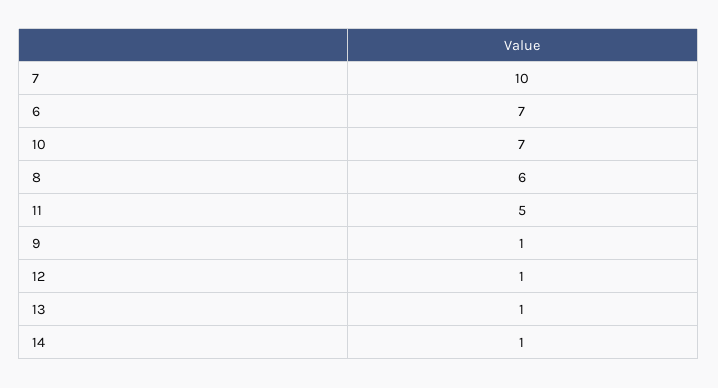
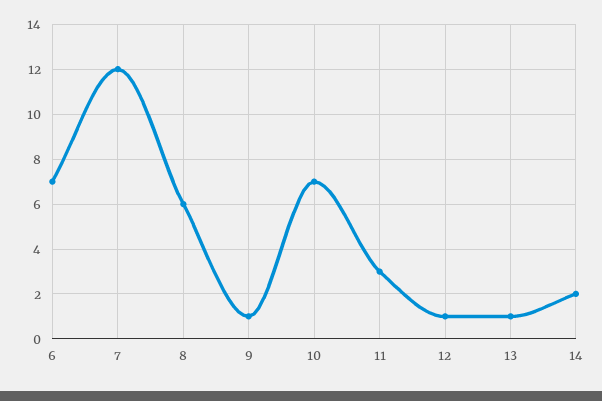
7: 10 -> 12
11: 5 -> 3
14: 1 -> 2

